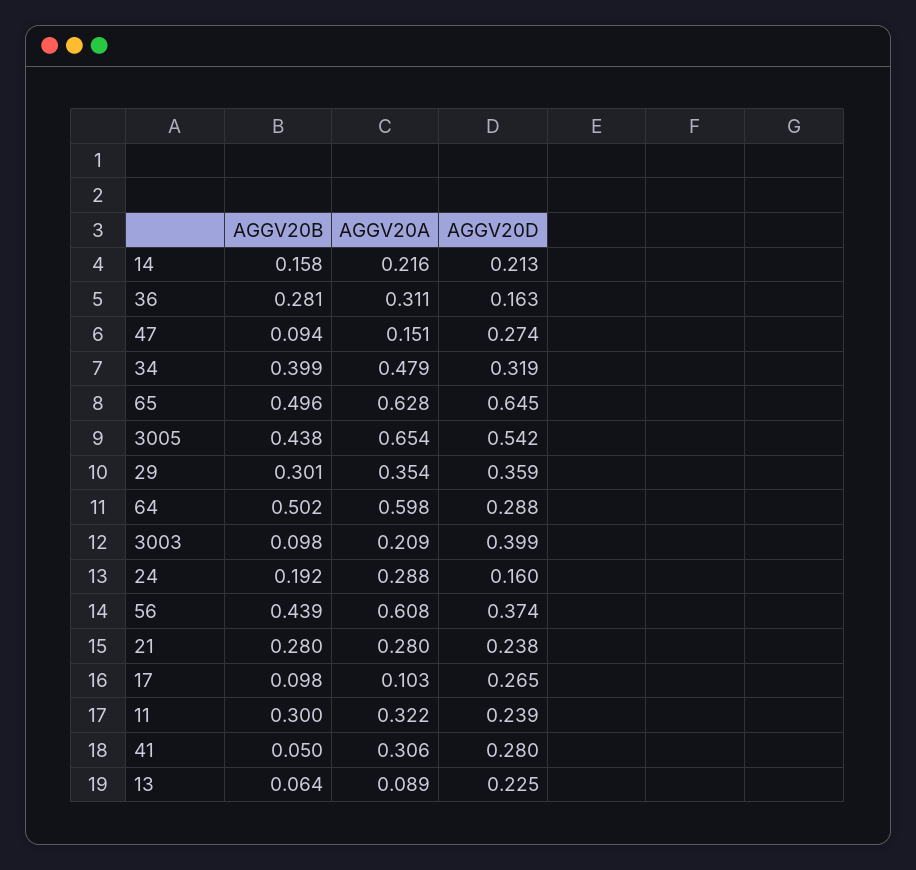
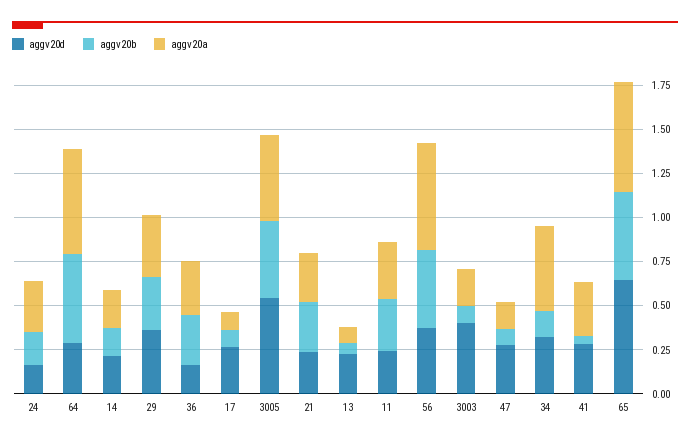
AGGV20B, 34: 0.399 -> 0.15
AGGV20A, 3005: 0.654 -> 0.5

